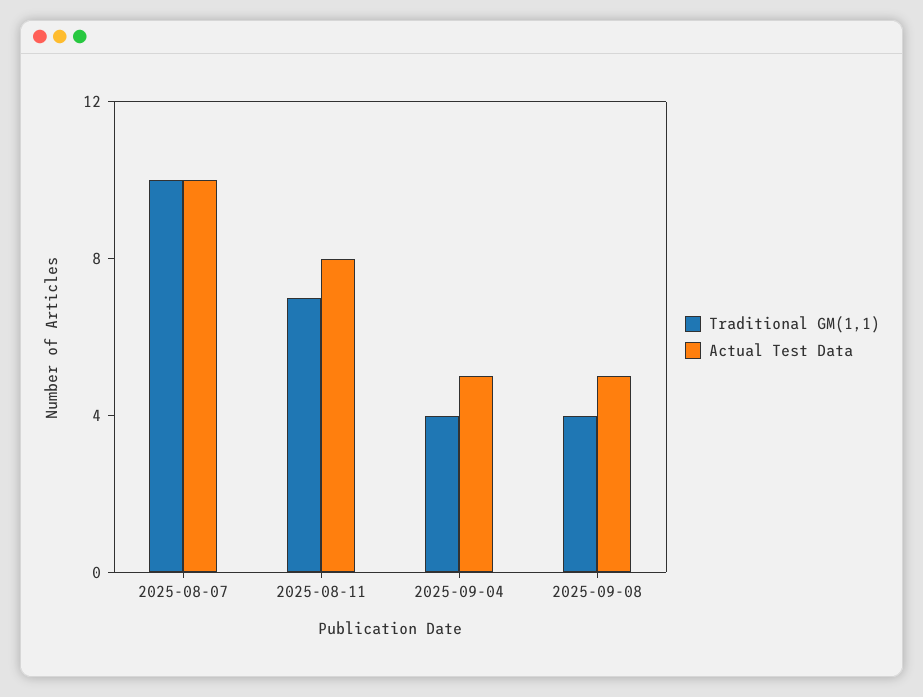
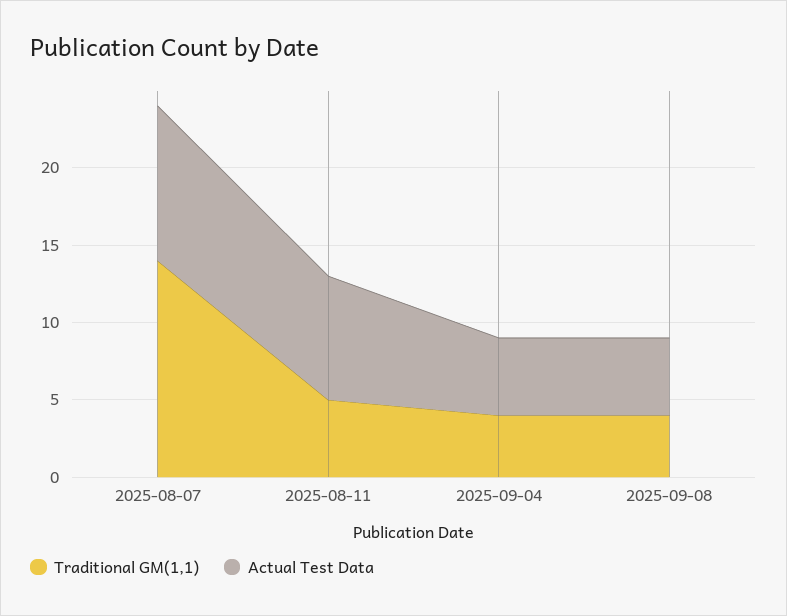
Traditional GM(1,1), 2025-08-07: 10 -> 14
Traditional GM(1,1), 2025-08-11: 7 -> 5

